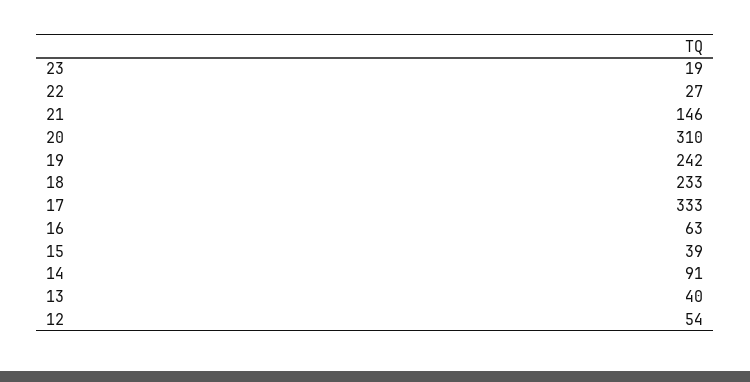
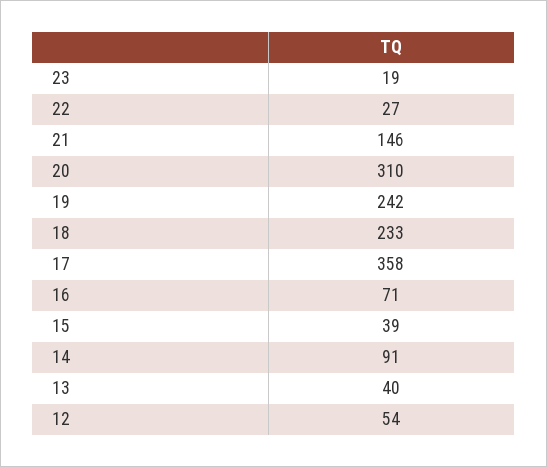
17: 333 -> 358
16: 63 -> 71

